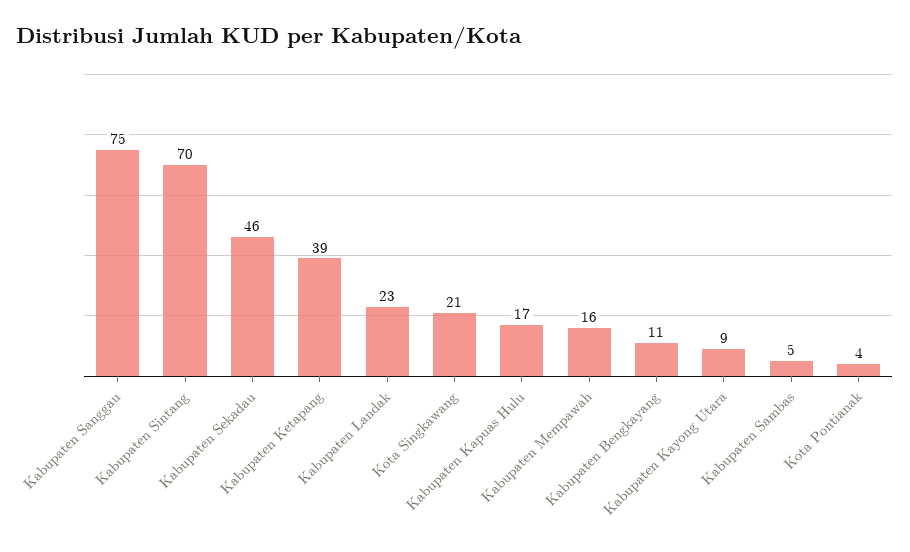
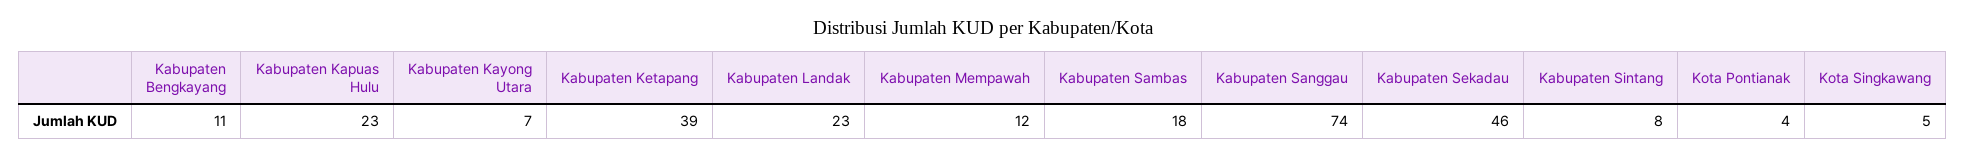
Kabupaten Sanggau: 75 -> 74
Kabupaten Sintang: 70 -> 8
Kota Singkawang: 21 -> 5
Kabupaten Kapuas Hulu: 17 -> 23
Kabupaten Mempawah: 16 -> 12
Kabupaten Kayong Utara: 9 -> 7
Kabupaten Sambas: 5 -> 18

